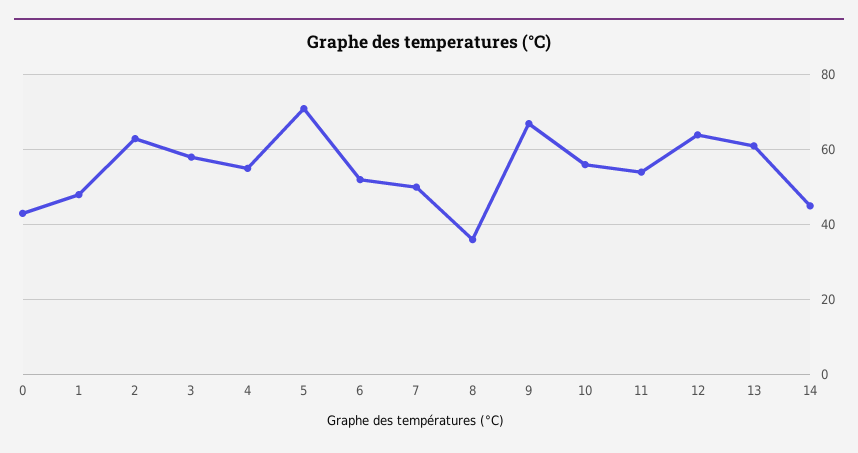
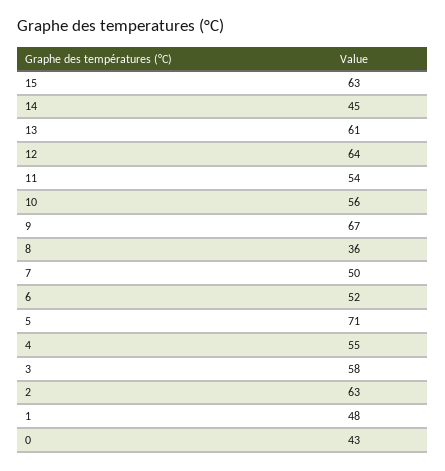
15: none -> 63

